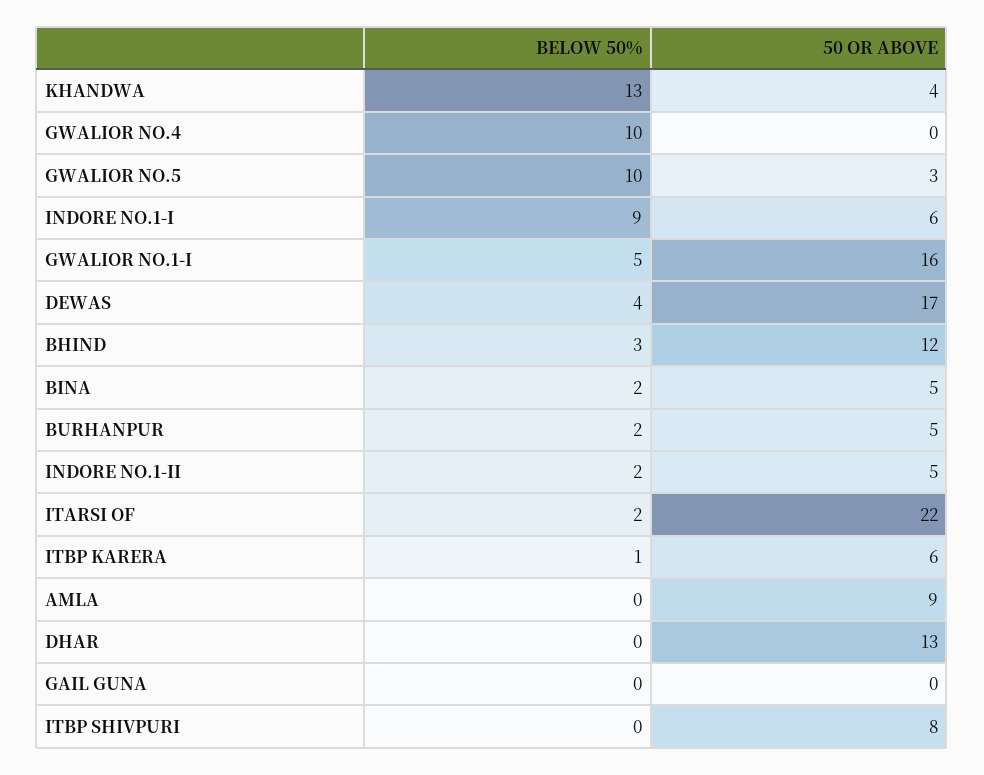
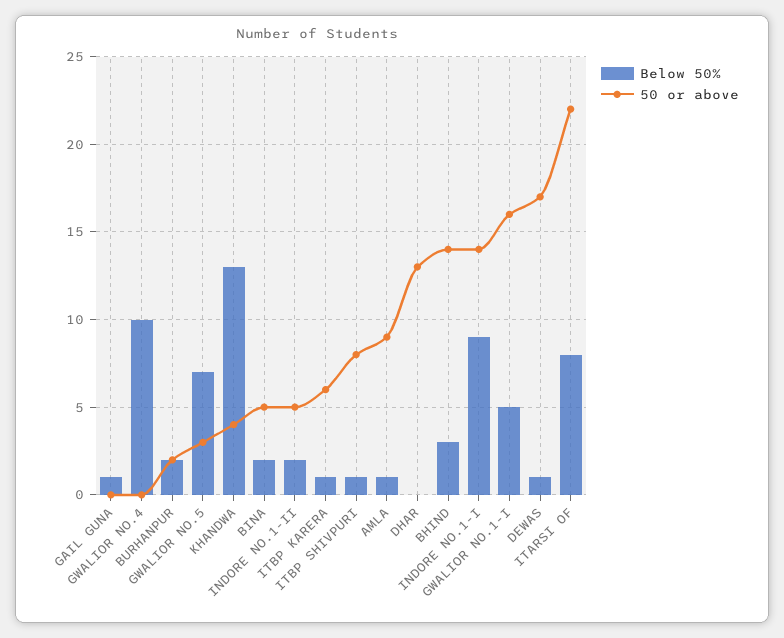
BELOW 50%, GWALIOR NO.5: 10 -> 7
50 OR ABOVE, INDORE NO.1-I: 6 -> 14
BELOW 50%, DEWAS: 4 -> 1
50 OR ABOVE, BHIND: 12 -> 14
50 OR ABOVE, BURHANPUR: 5 -> 2
BELOW 50%, ITARSI OF: 2 -> 8
BELOW 50%, AMLA: 0 -> 1
BELOW 50%, GAIL GUNA: 0 -> 1
BELOW 50%, ITBP SHIVPURI: 0 -> 1

